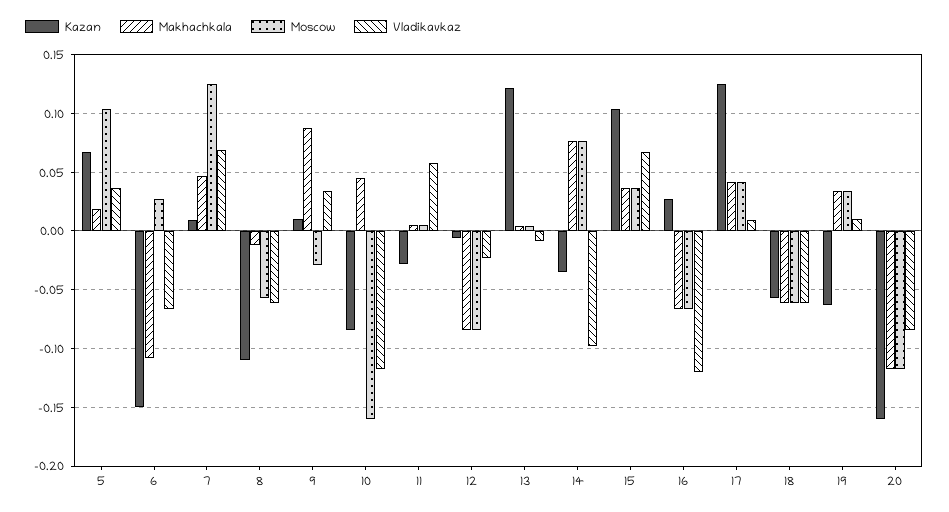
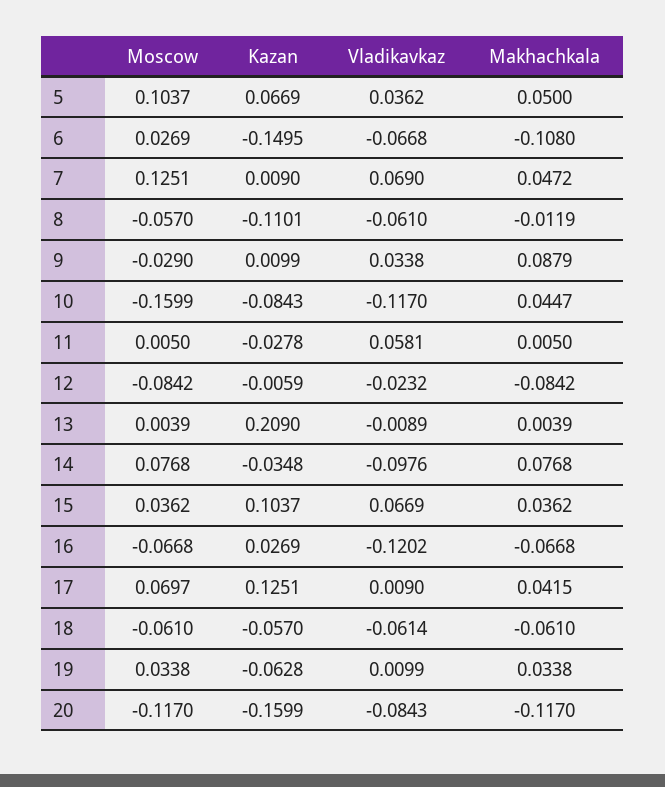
Makhachkala, 5: 0.02 -> 0.05
Kazan, 13: 0.12 -> 0.209
Moscow, 17: 0.04 -> 0.0697

